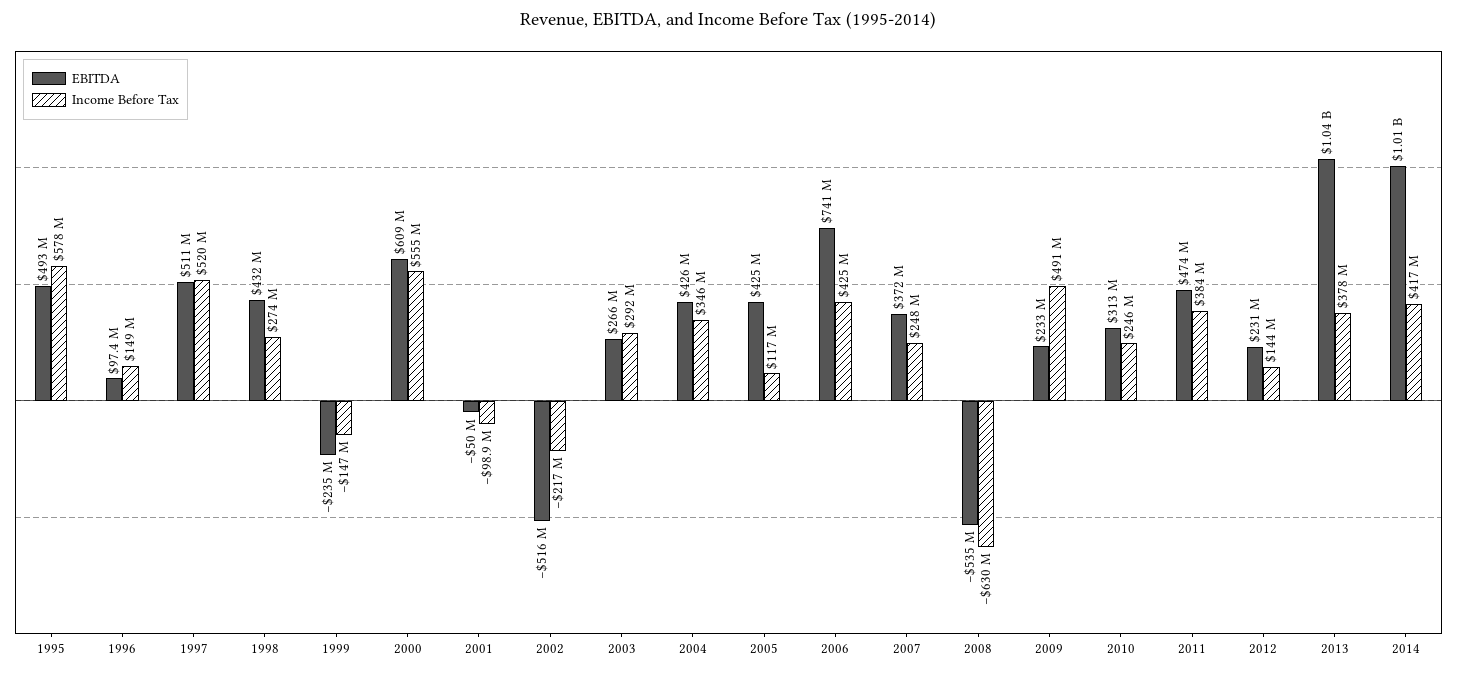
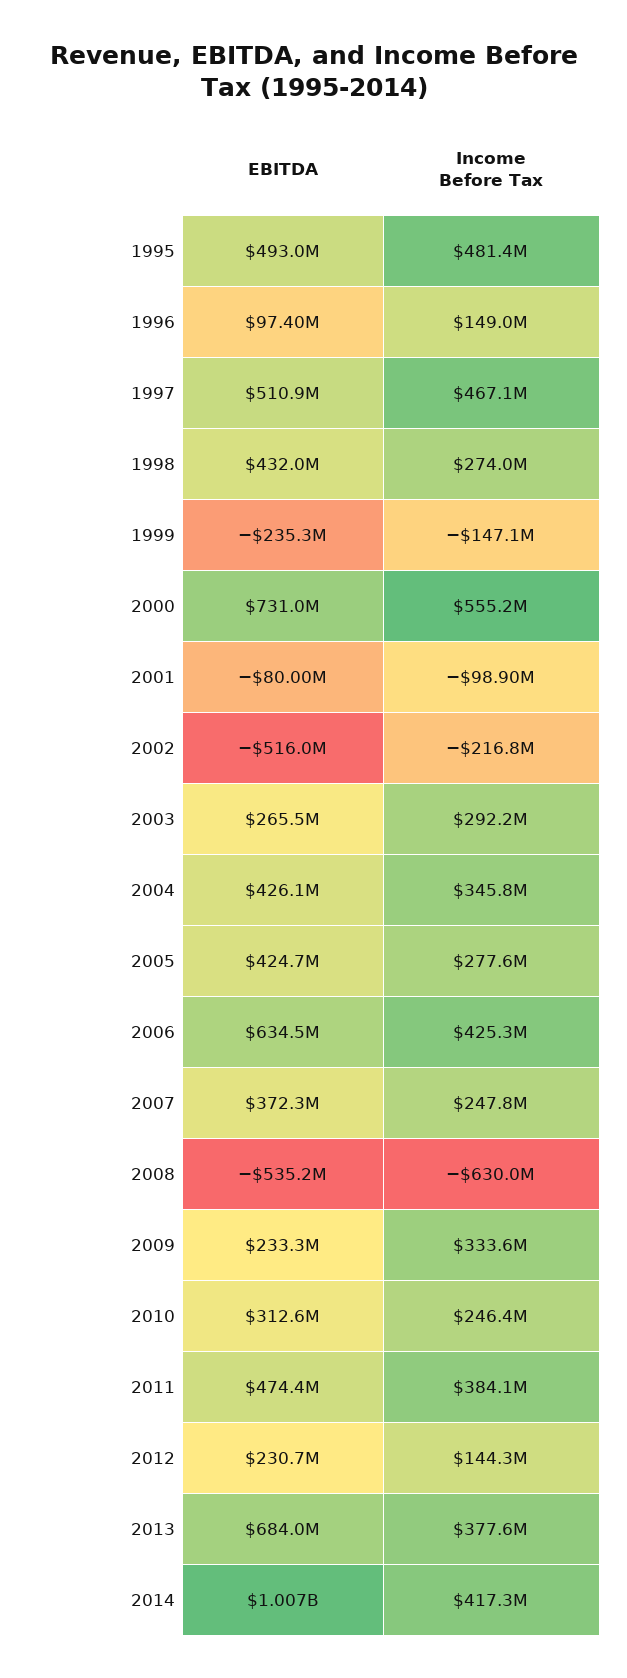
Income Before Tax, 1995: 578000000 -> 481400000
Income Before Tax, 1997: 520000000 -> 467100000
EBITDA, 2000: 609000000 -> 731000000
EBITDA, 2001: -50000000 -> -80000000
Income Before Tax, 2005: 117000000 -> 277600000
EBITDA, 2006: 741000000 -> 634500000
Income Before Tax, 2009: 491000000 -> 333600000
EBITDA, 2013: 1040000000 -> 684000000

